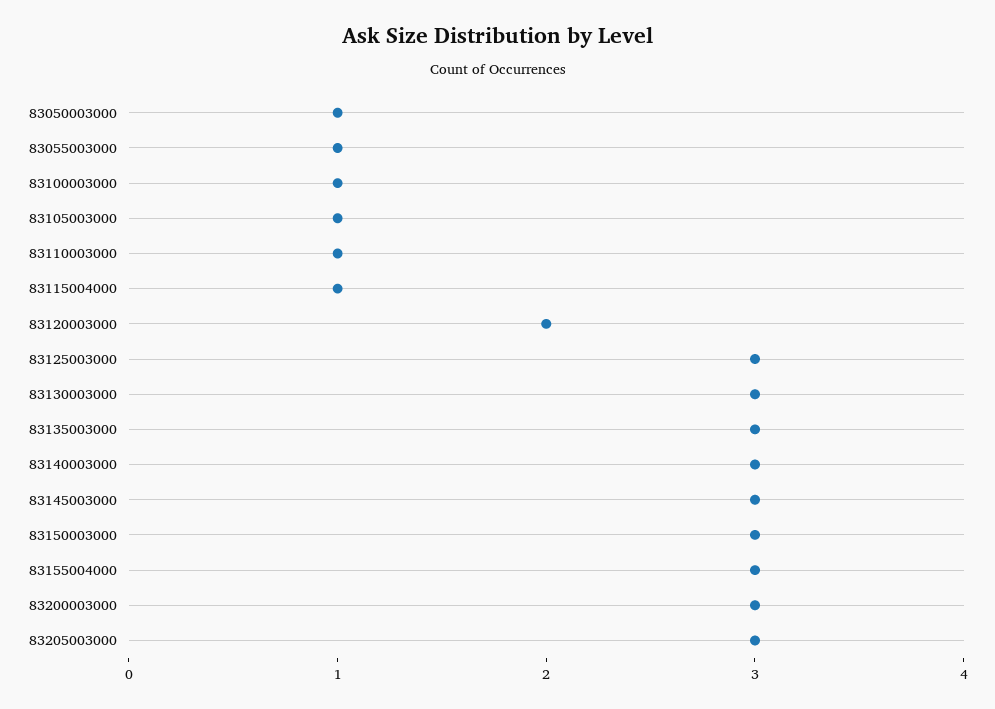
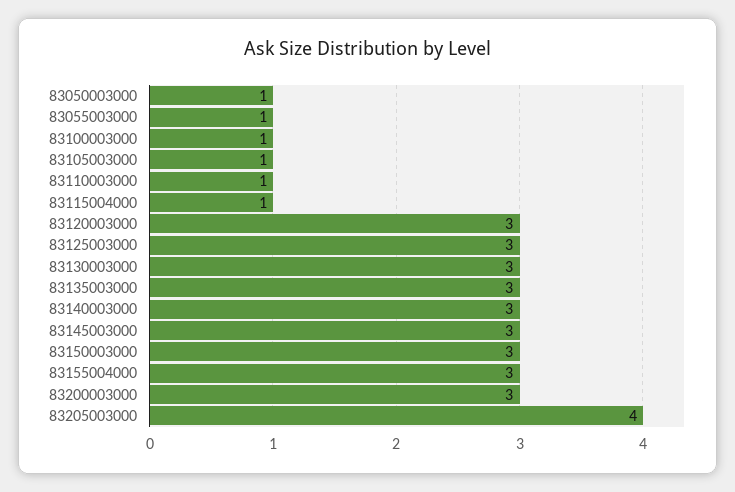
83120003000: 2 -> 3
83205003000: 3 -> 4

